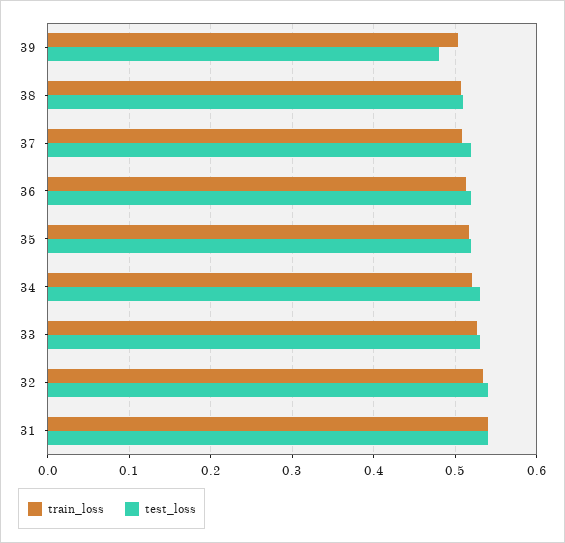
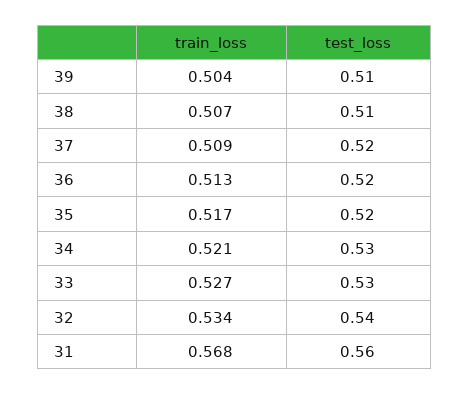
test_loss, 39: 0.48 -> 0.51
train_loss, 31: 0.54 -> 0.568
test_loss, 31: 0.54 -> 0.56

